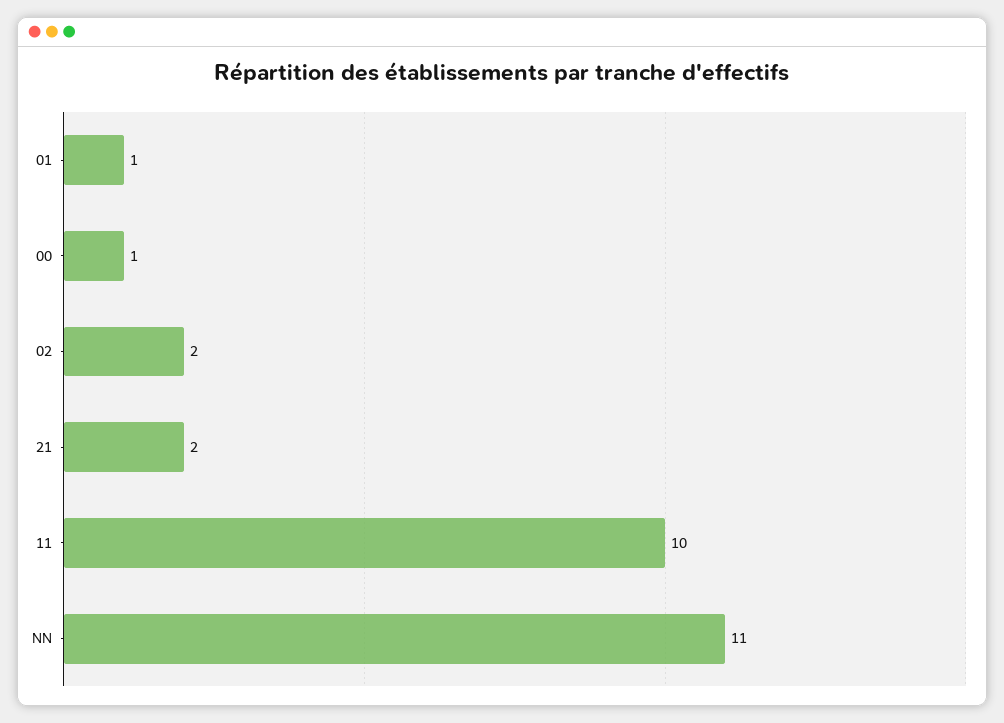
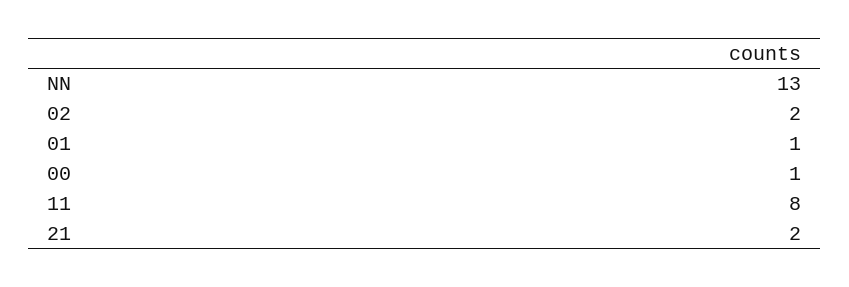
11: 10 -> 8
NN: 11 -> 13

